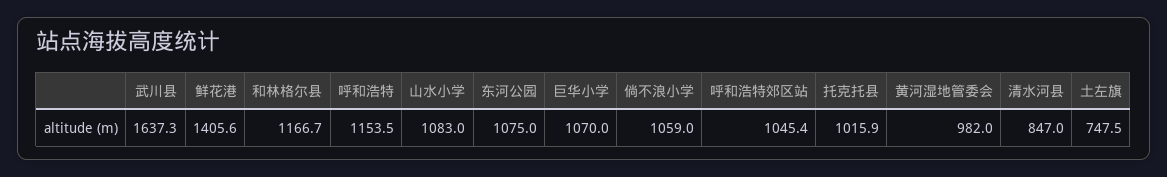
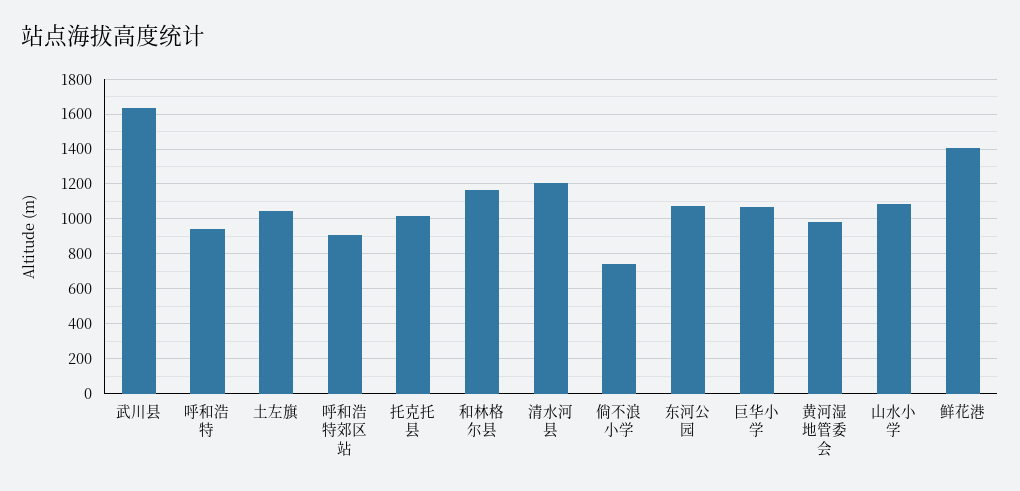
呼和浩特: 1153.5 -> 950
倘不浪小学: 1059 -> 750
呼和浩特郊区站: 1045.4 -> 900
清水河县: 847 -> 1200
土左旗: 747.5 -> 1050

